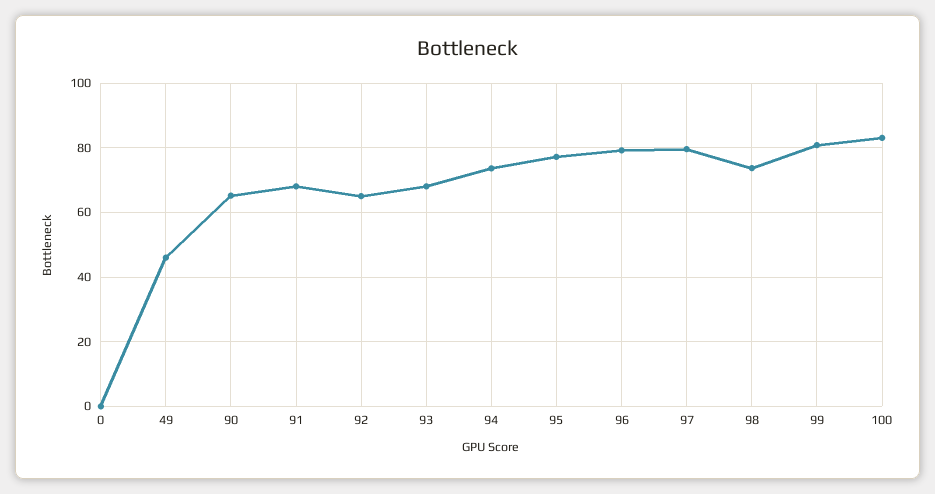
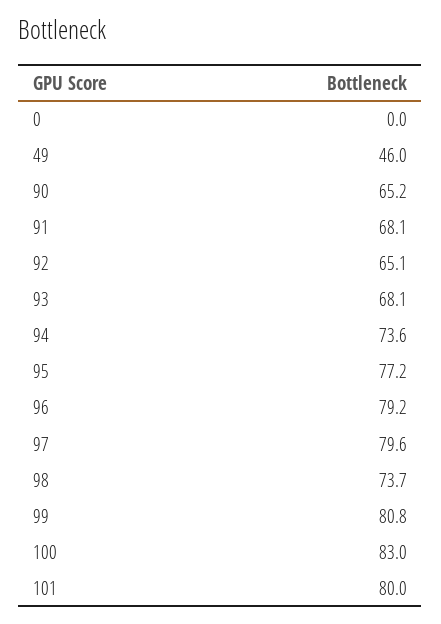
101: none -> 80

